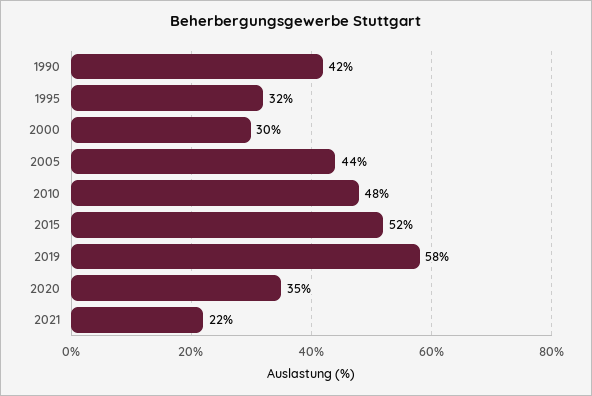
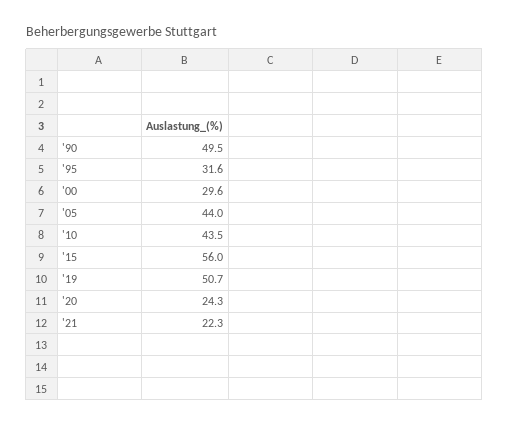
1990: 42 -> 49.5
2010: 48 -> 43.5
2015: 52 -> 56
2019: 58 -> 50.7
2020: 35 -> 24.3

